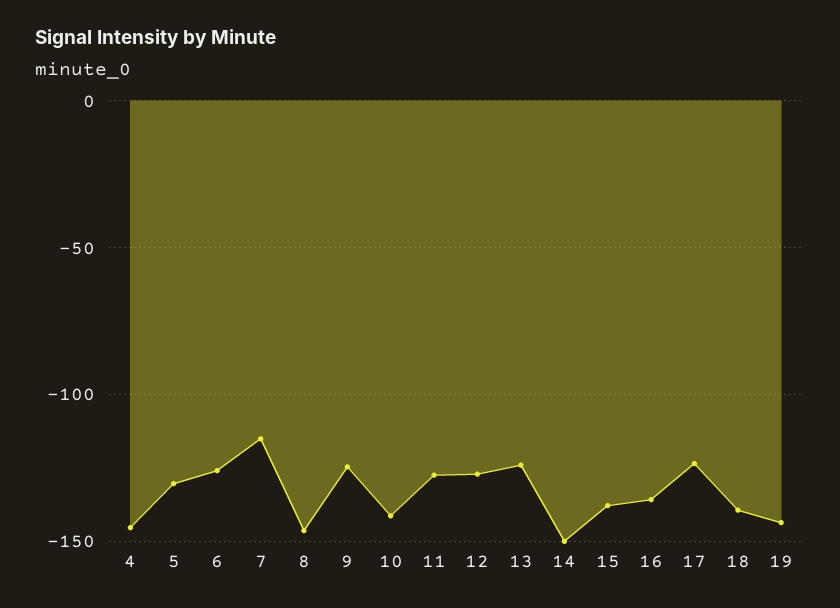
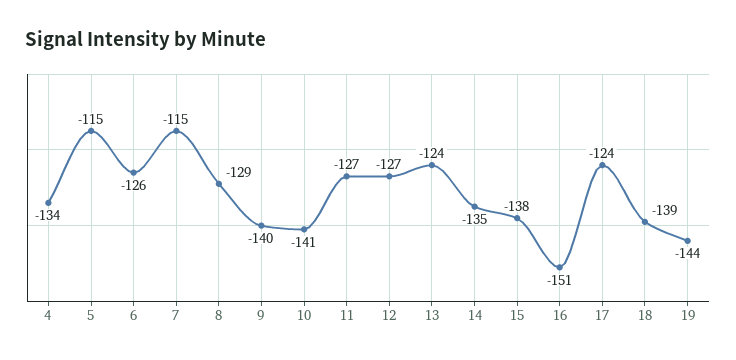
4: -145 -> -134
5: -130 -> -115
8: -145 -> -129
9: -125 -> -140
14: -150 -> -135
16: -135 -> -151

